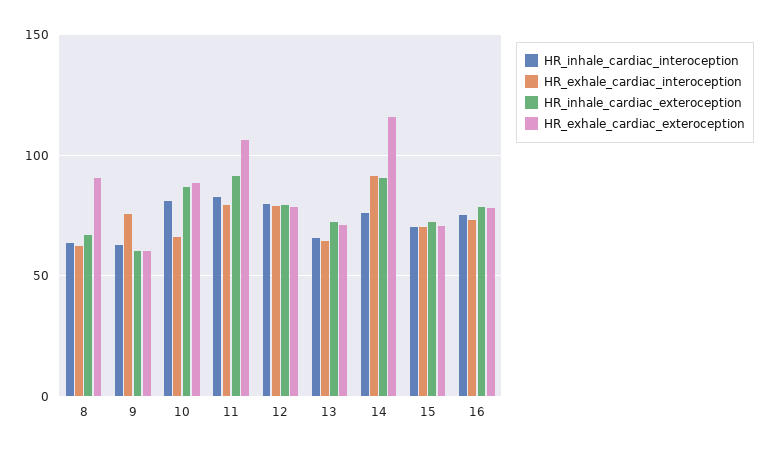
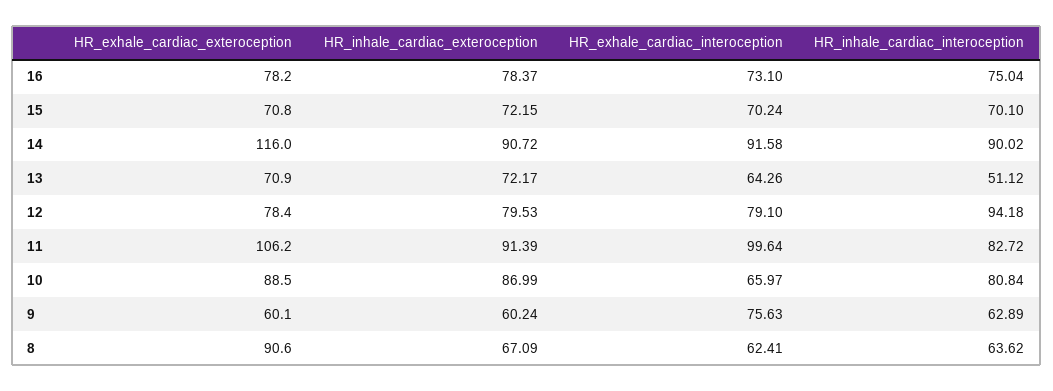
HR_exhale_cardiac_interoception, 11: 80 -> 99.64
HR_inhale_cardiac_interoception, 12: 80 -> 94.18
HR_inhale_cardiac_interoception, 13: 65 -> 51.12
HR_inhale_cardiac_interoception, 14: 75 -> 90.02

